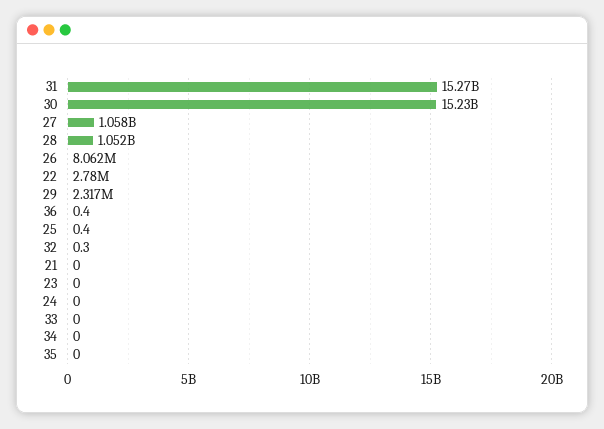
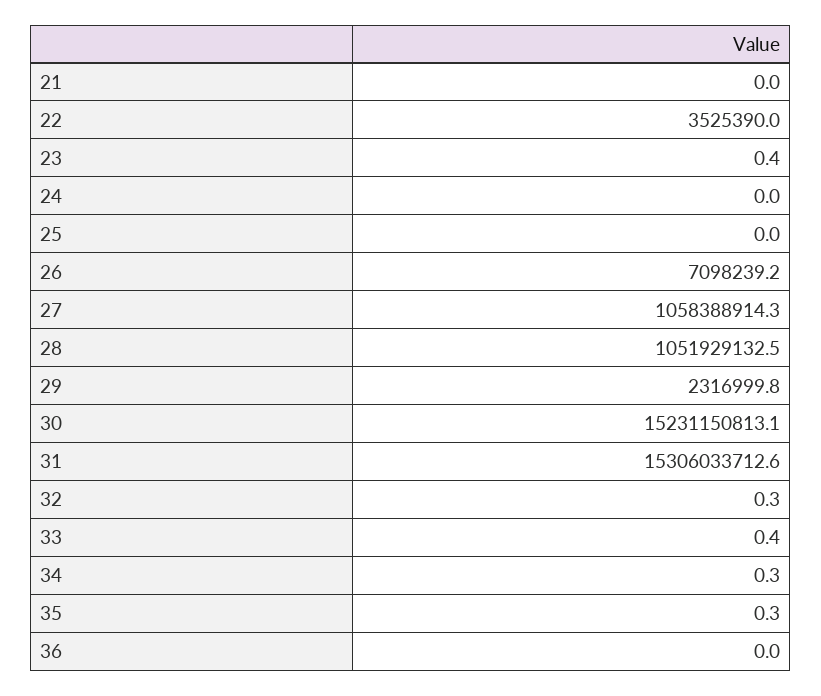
31: 15270000000 -> 15306033712.6
26: 8062000 -> 7098239.2
22: 2780000 -> 3525390
36: 0.4 -> 0
25: 0.4 -> 0
23: 0 -> 0.4
33: 0 -> 0.4
34: 0 -> 0.3
35: 0 -> 0.3

